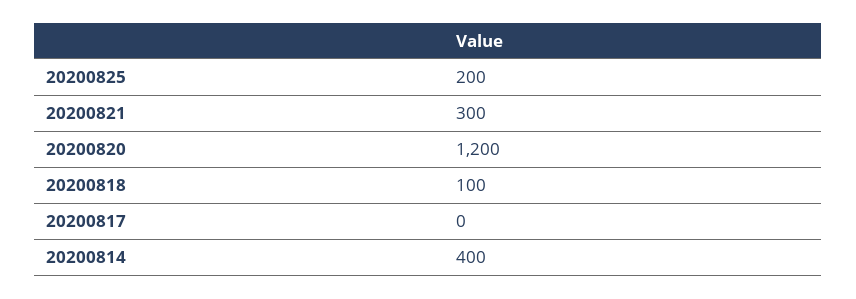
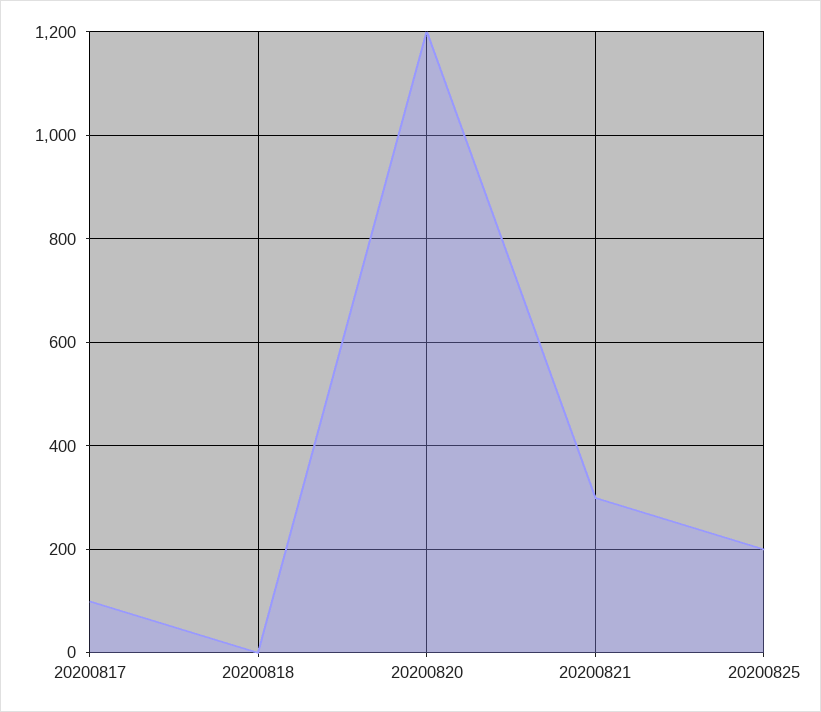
20200818: 100 -> 0
20200817: 0 -> 100
20200814: 400 -> none

